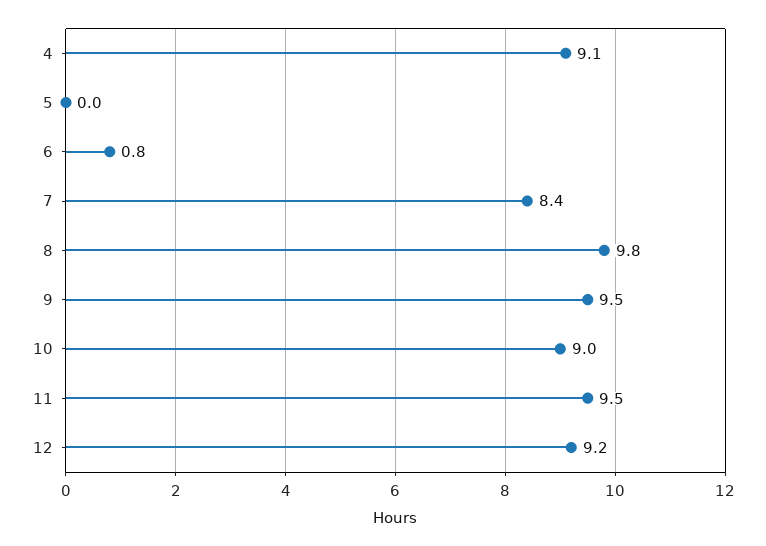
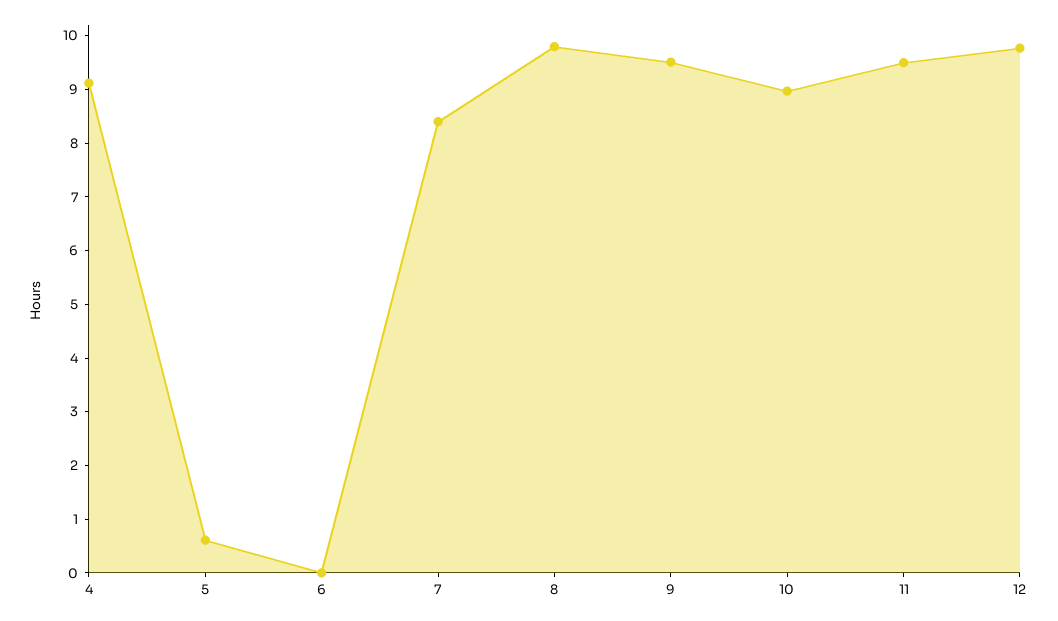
5: 0 -> 0.6
6: 0.8 -> 0
12: 9.2 -> 9.8

